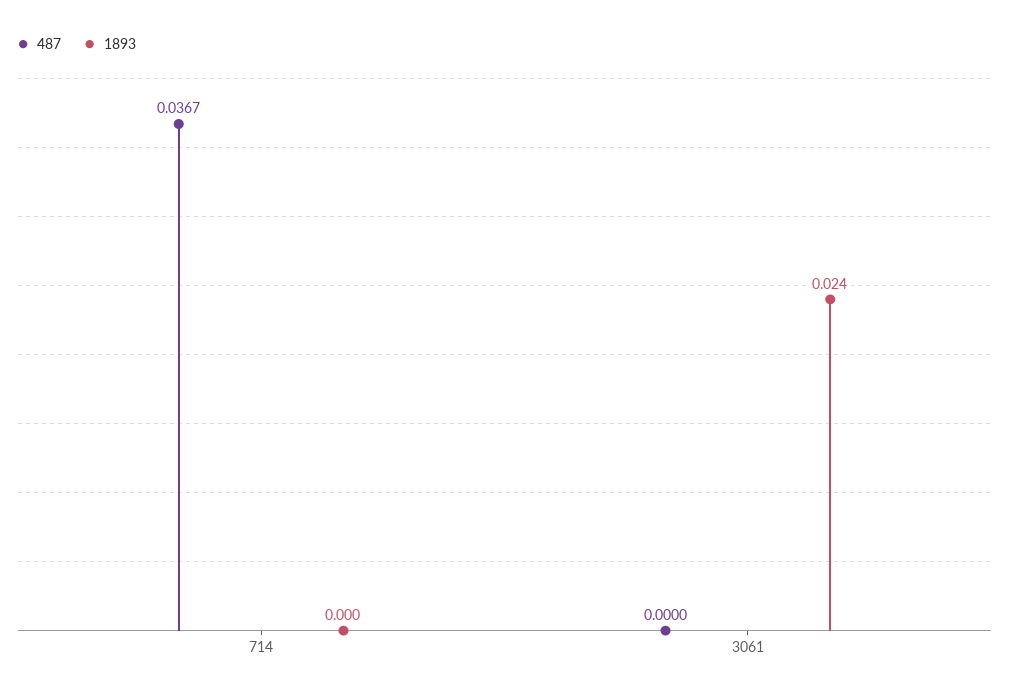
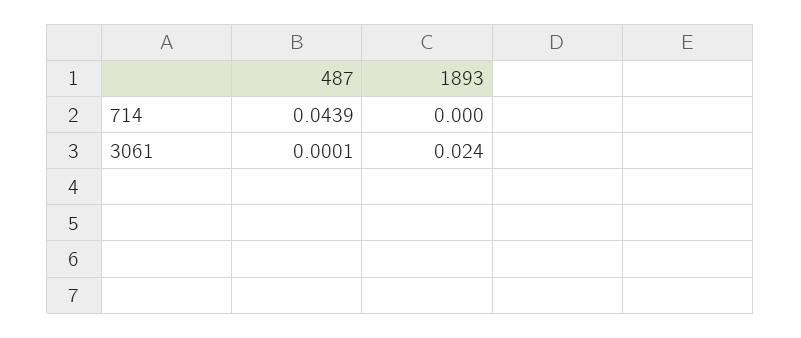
487, 714: 0.0367 -> 0.0439
487, 3061: 0 -> 0.0001

